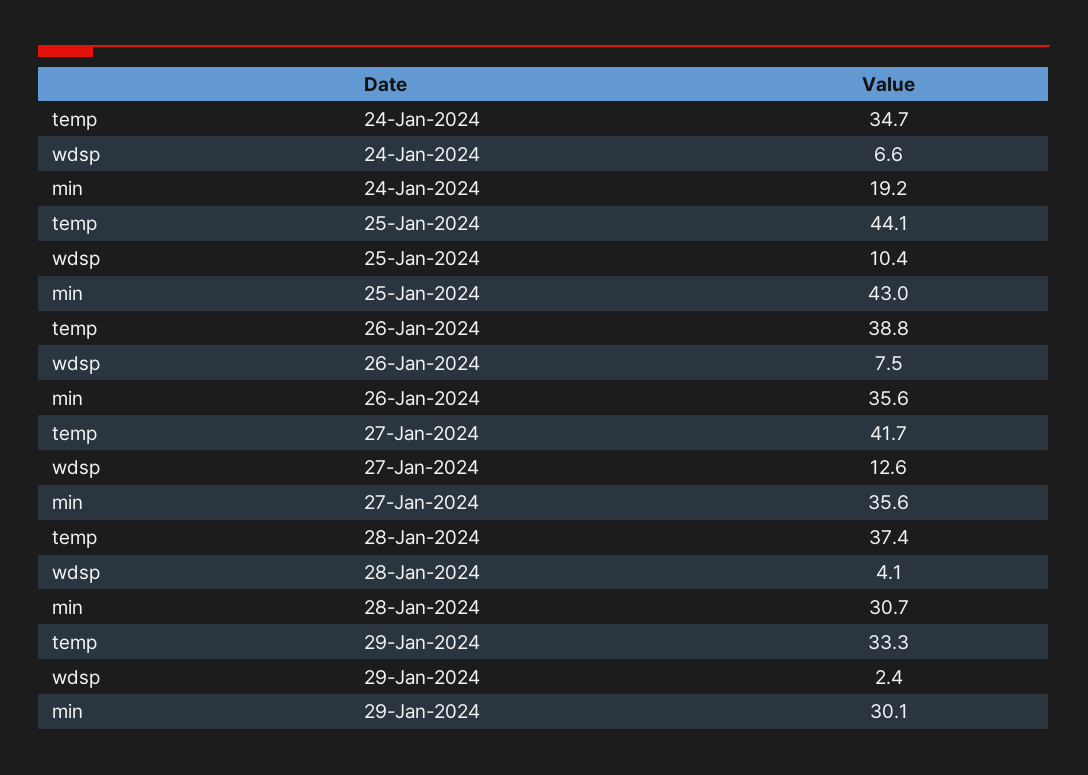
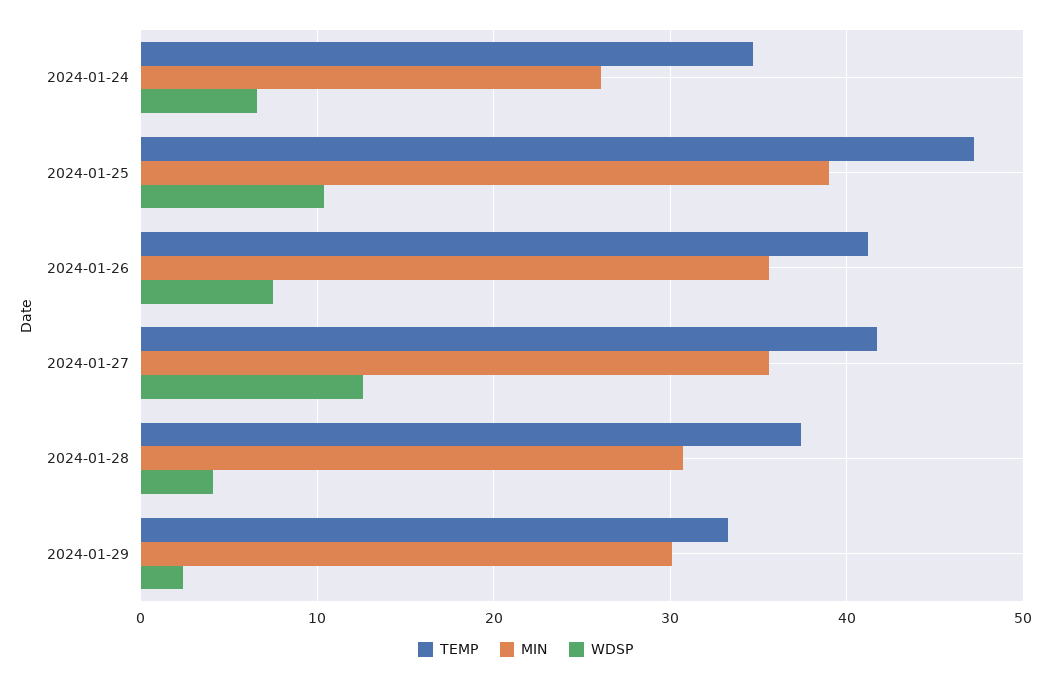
min, 24-Jan-2024: 19.2 -> 26
temp, 25-Jan-2024: 44.1 -> 47
min, 25-Jan-2024: 43 -> 39
temp, 26-Jan-2024: 38.8 -> 41

